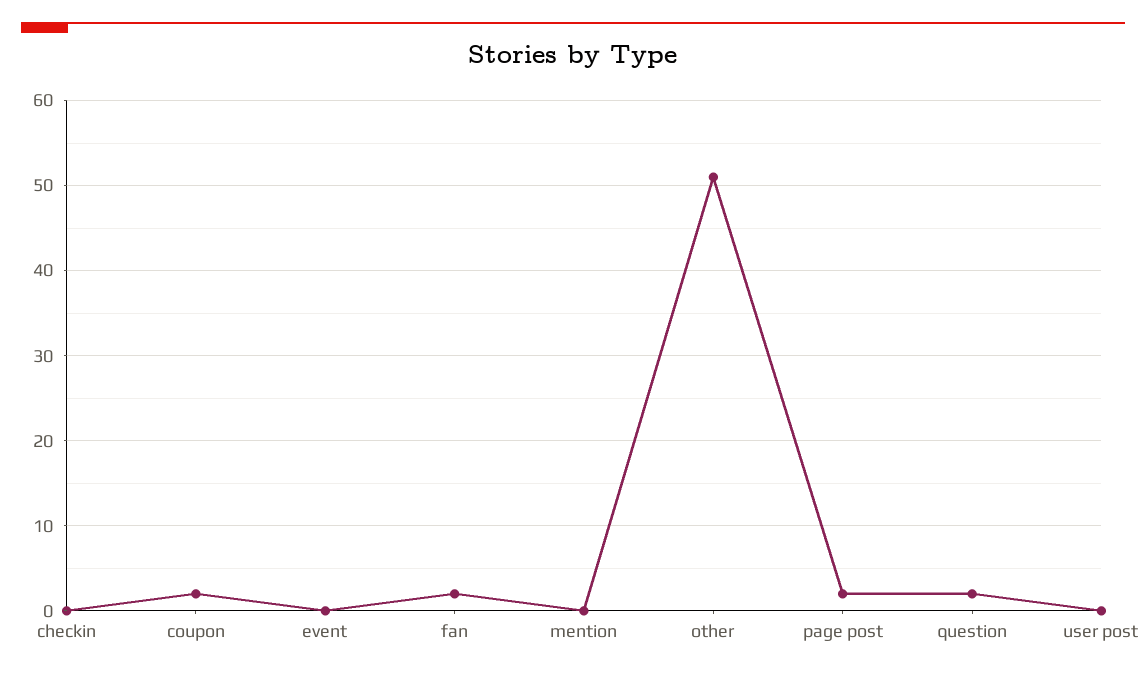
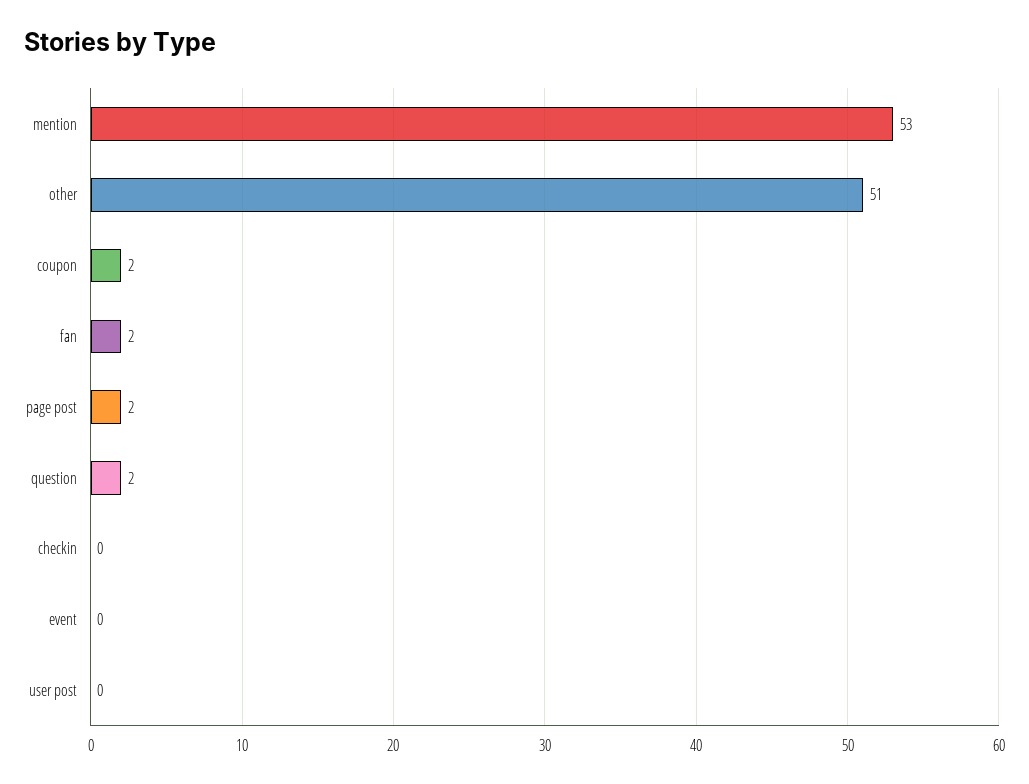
mention: 0 -> 53

